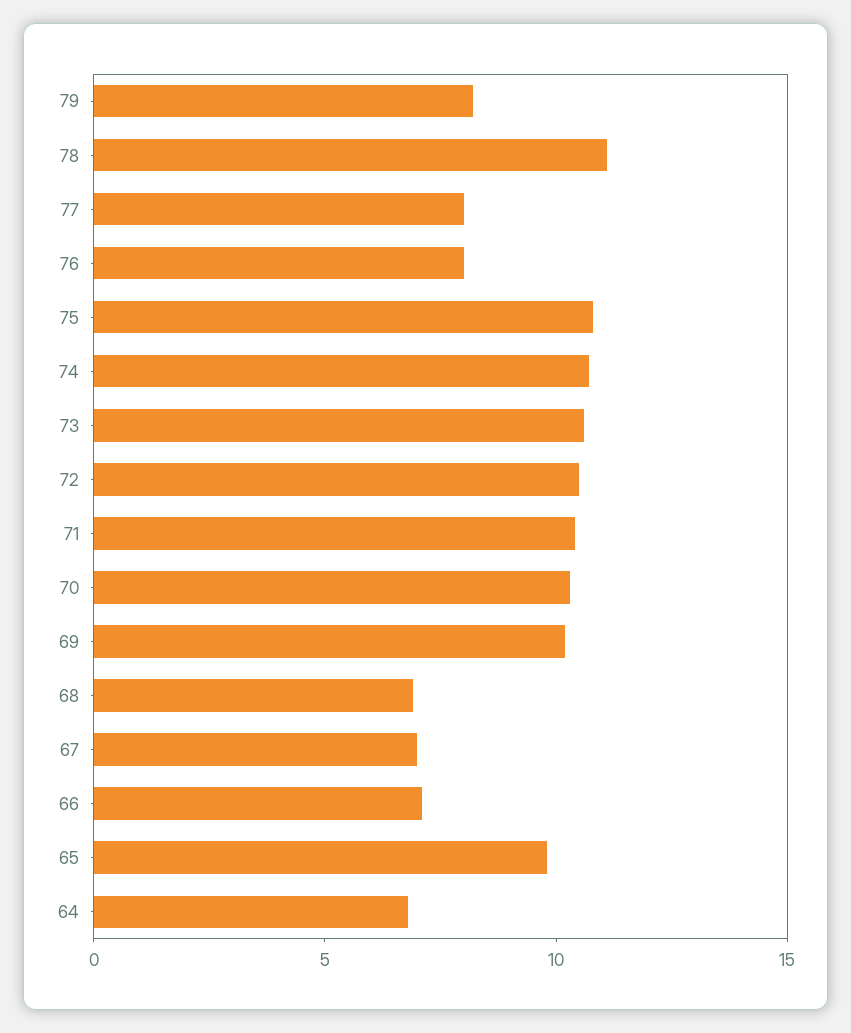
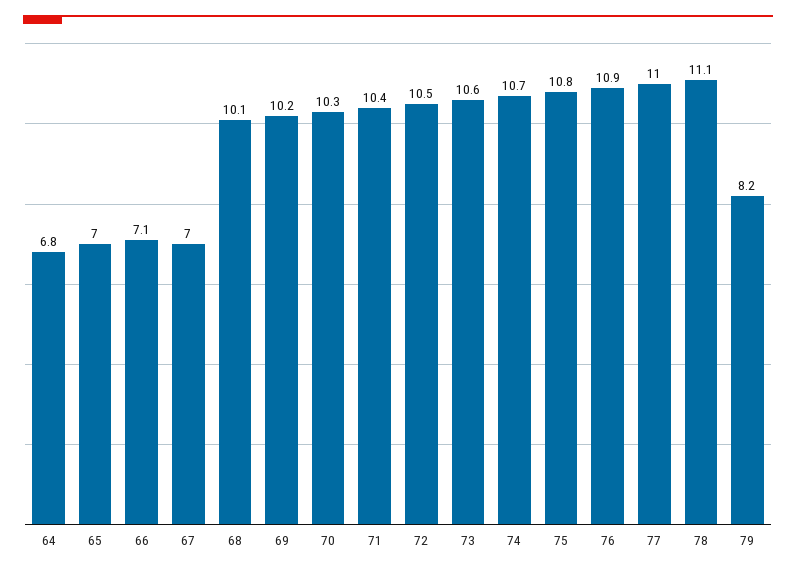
77: 8 -> 11
76: 8 -> 10.9
68: 7 -> 10.1
65: 10 -> 7

